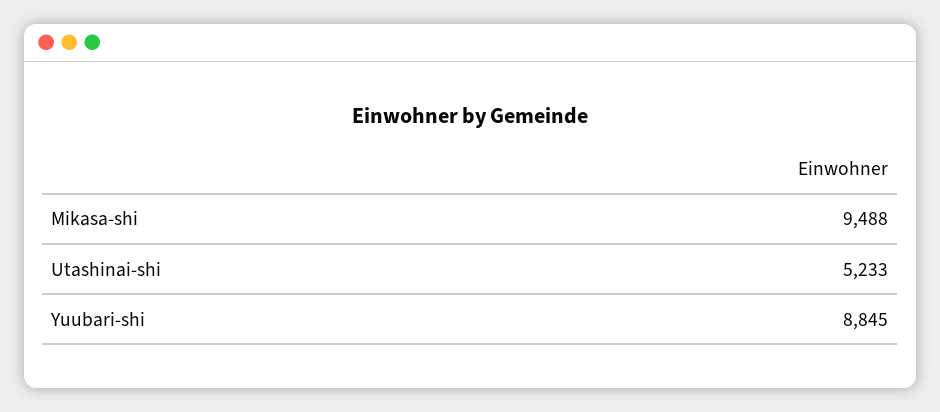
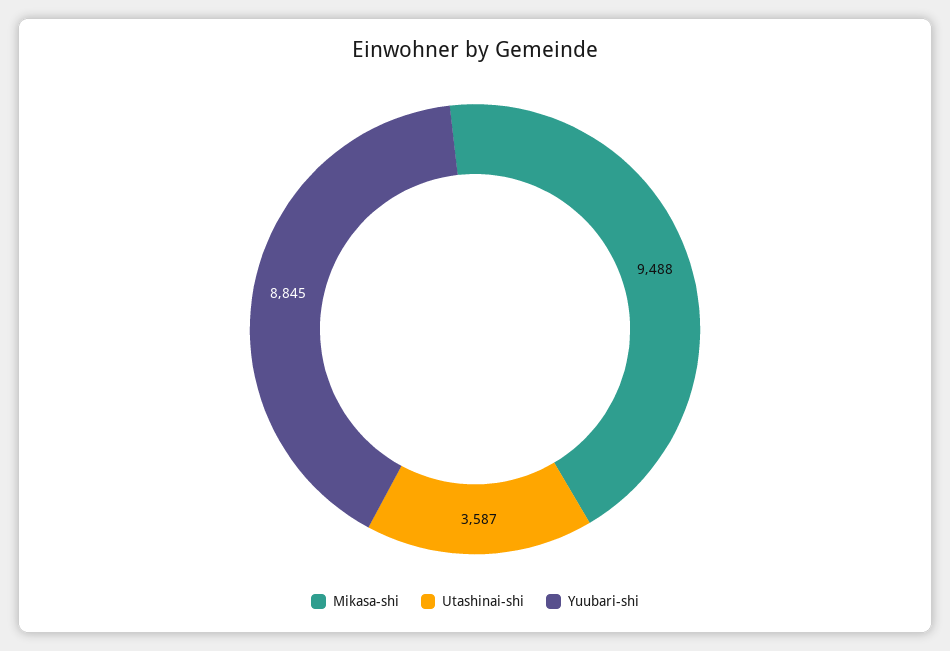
Utashinai-shi: 5233 -> 3587

